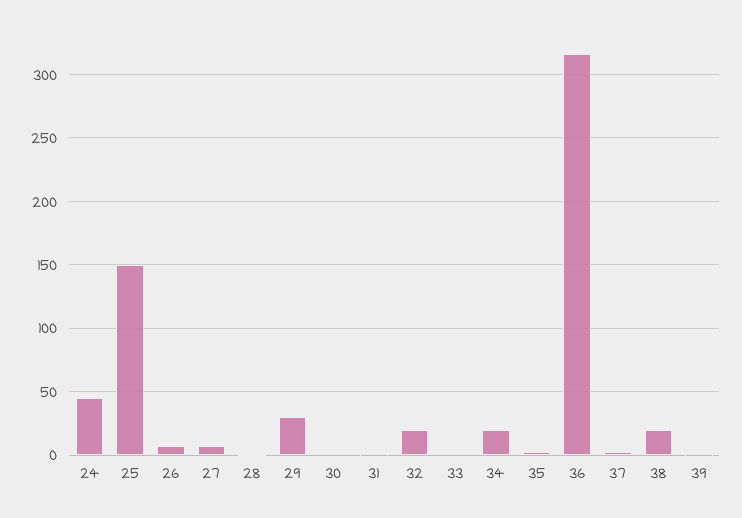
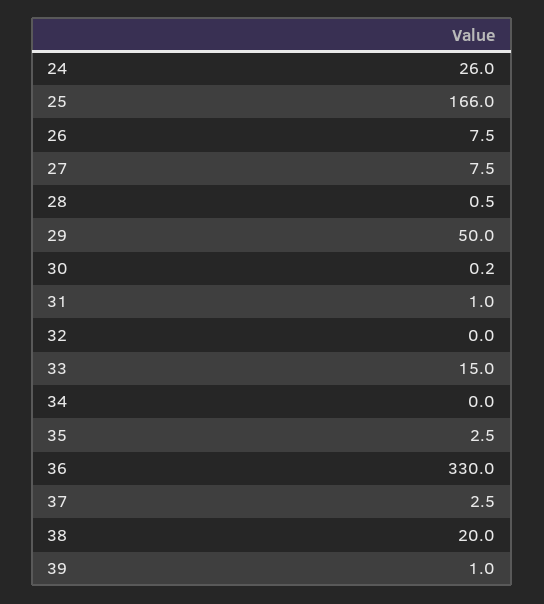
24: 45 -> 26
25: 150 -> 166
29: 30 -> 50
32: 20 -> 0
33: 0 -> 15
34: 20 -> 0
36: 315 -> 330

